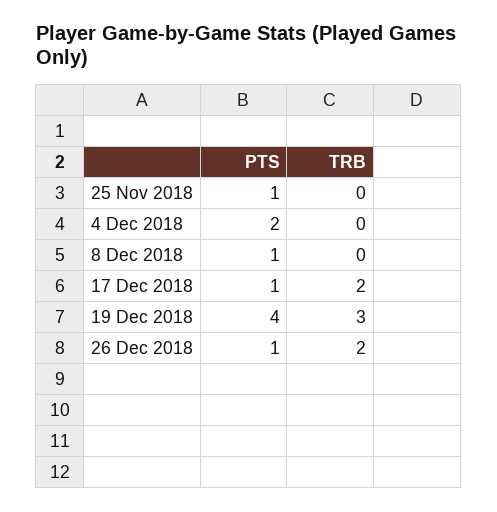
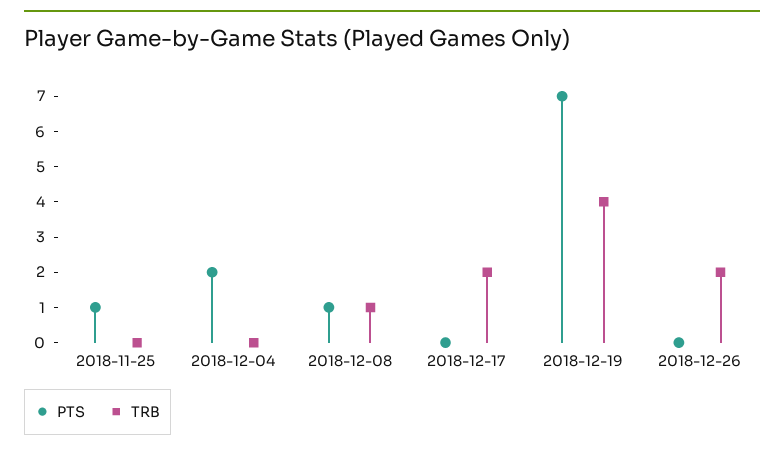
TRB, 8 Dec 2018: 0 -> 1
PTS, 17 Dec 2018: 1 -> 0
PTS, 19 Dec 2018: 4 -> 7
TRB, 19 Dec 2018: 3 -> 4
PTS, 26 Dec 2018: 1 -> 0

